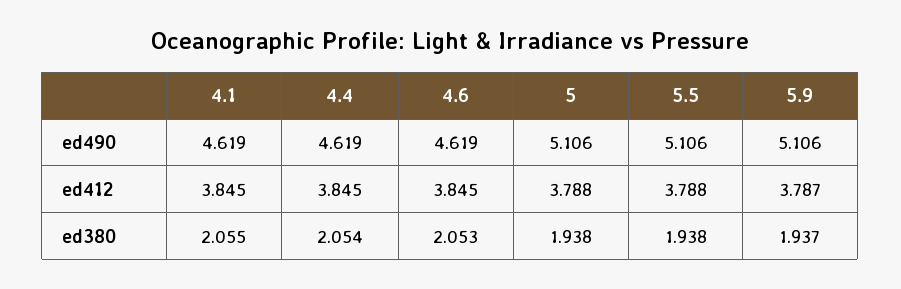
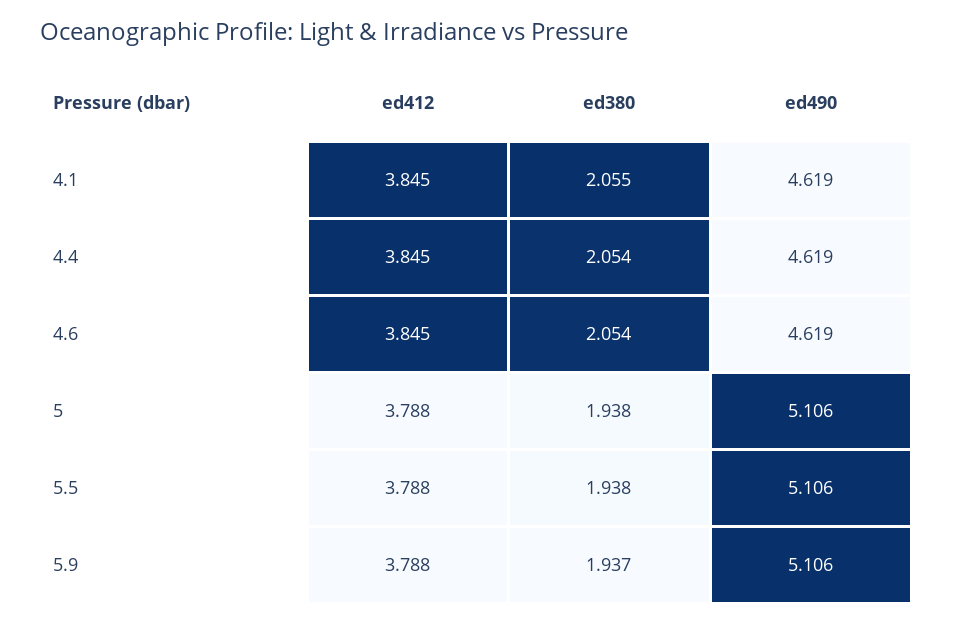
5.9, ed412: 3.787 -> 3.788
4.6, ed380: 2.053 -> 2.054

